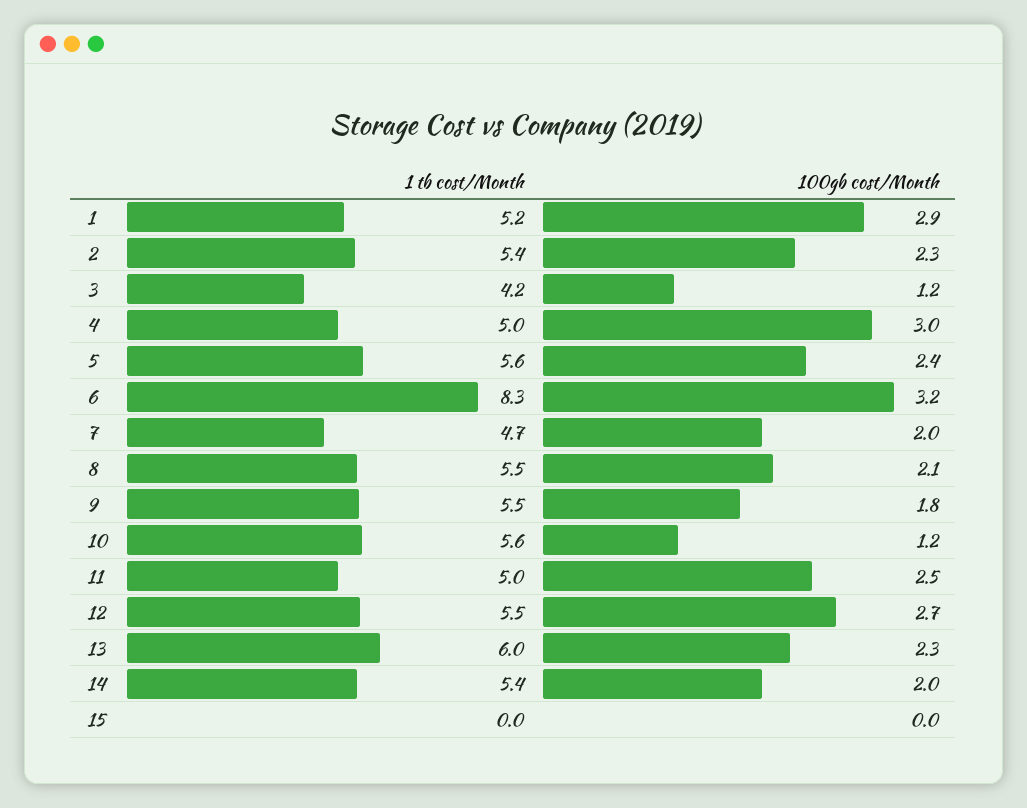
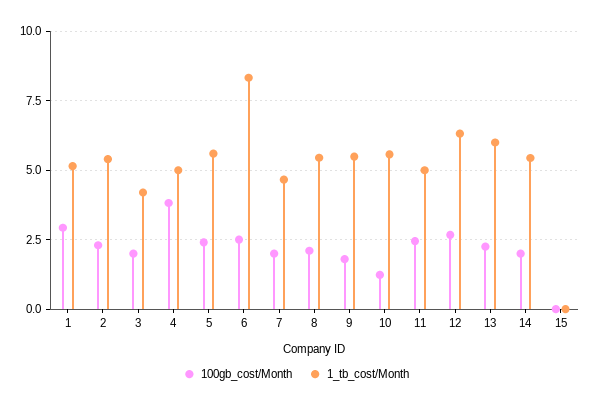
100gb cost/Month, 3: 1.2 -> 2
100gb cost/Month, 4: 3 -> 3.75
100gb cost/Month, 6: 3.2 -> 2.5
1 tb cost/Month, 12: 5.5 -> 6.25

